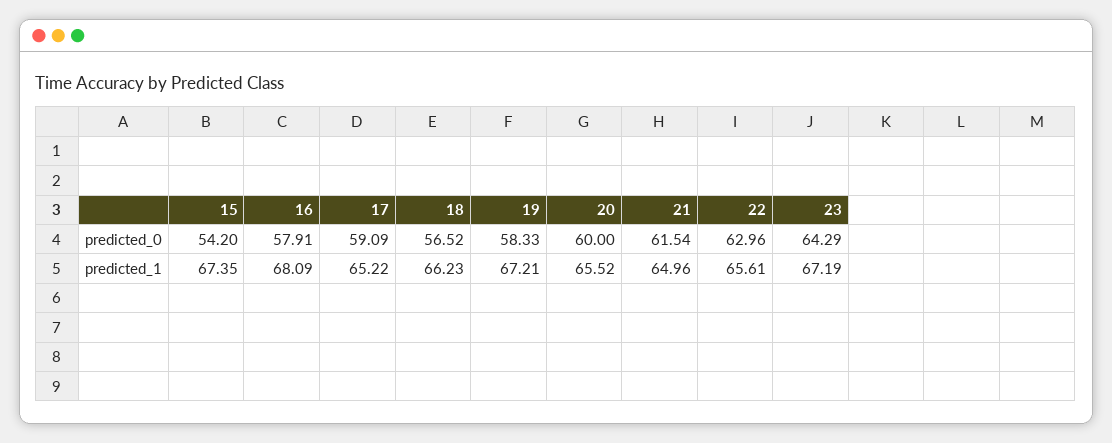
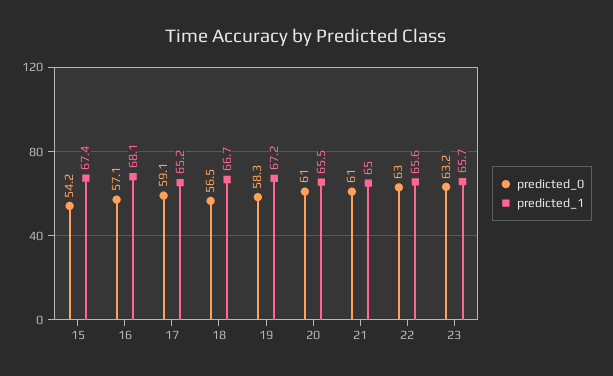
predicted_0, 16: 57.91 -> 57.1
predicted_0, 20: 60 -> 61
predicted_0, 21: 61.54 -> 61
predicted_0, 23: 64.29 -> 63.2
predicted_1, 18: 66.23 -> 66.7
predicted_1, 23: 67.19 -> 65.7

